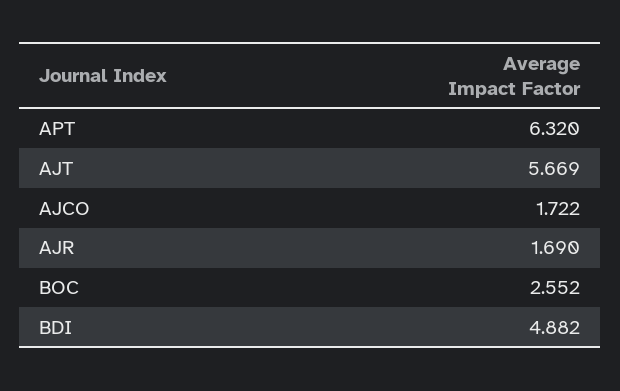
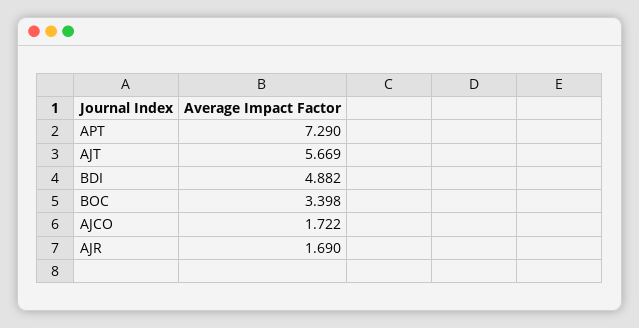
APT: 6.32 -> 7.29
BOC: 2.552 -> 3.398

